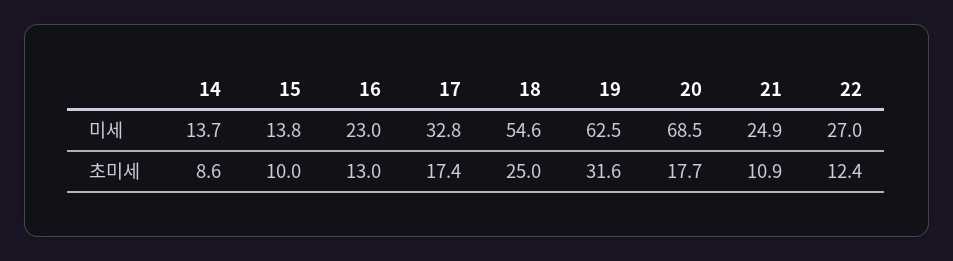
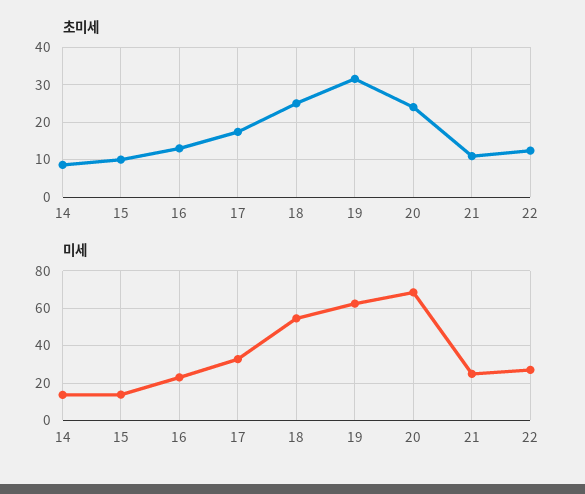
초미세, 20: 17.7 -> 24

